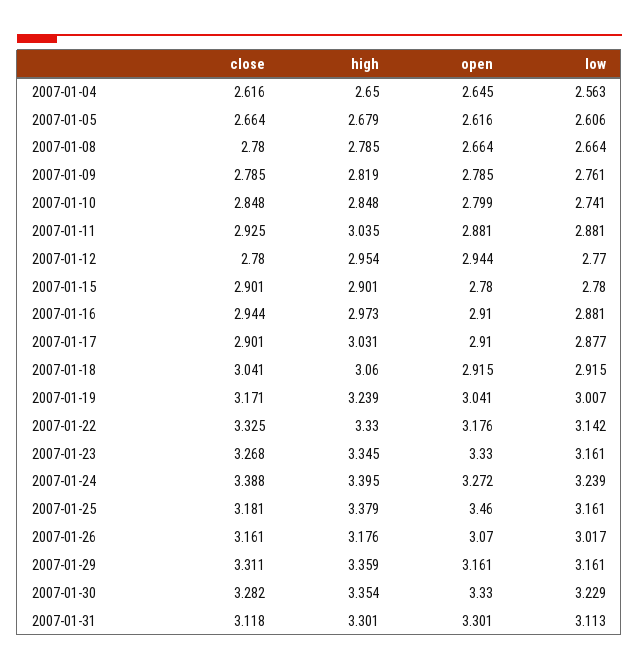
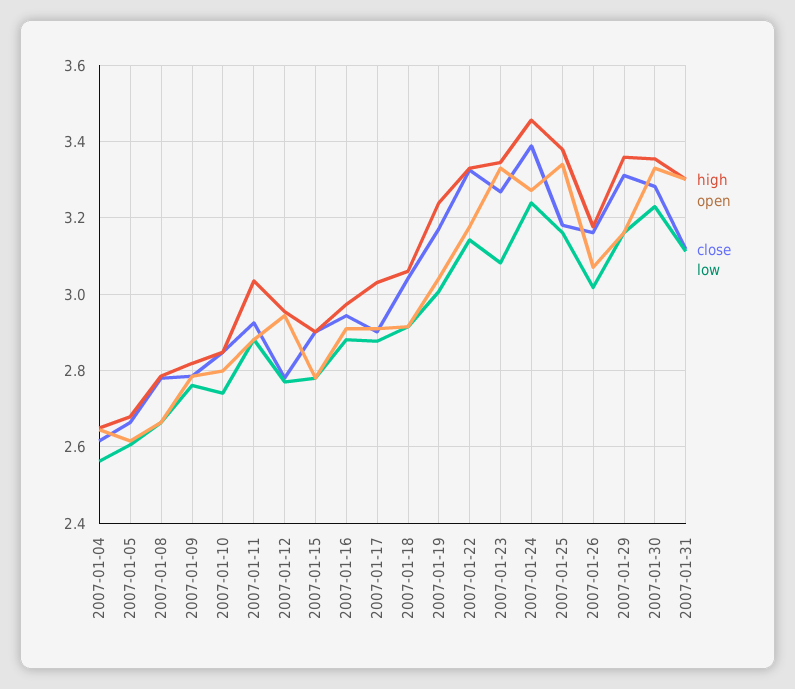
low, 2007-01-23: 3.161 -> 3.08
high, 2007-01-24: 3.395 -> 3.46
open, 2007-01-25: 3.46 -> 3.34

